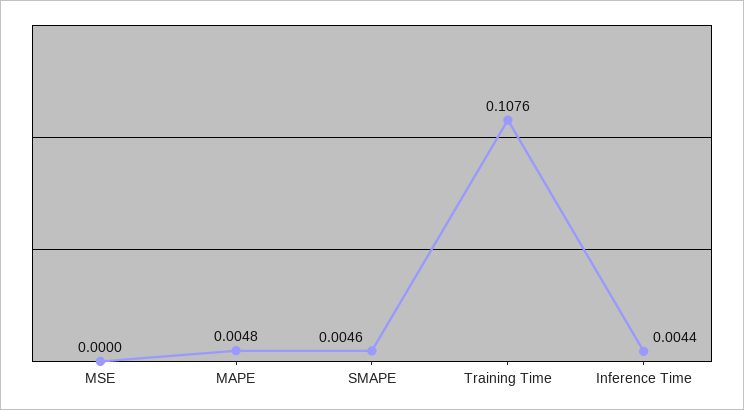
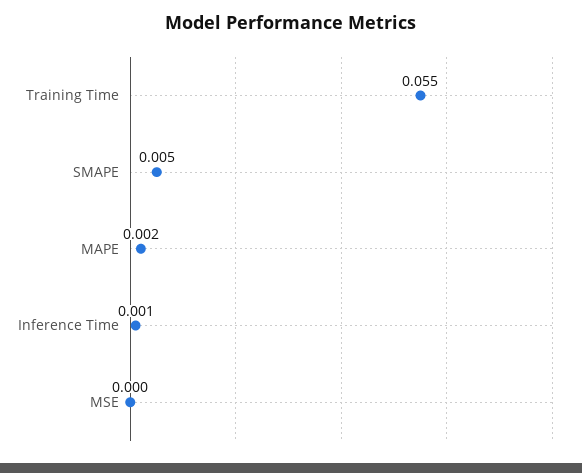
MAPE: 0.0048 -> 0.002
Training Time: 0.1076 -> 0.055
Inference Time: 0.0044 -> 0.001

